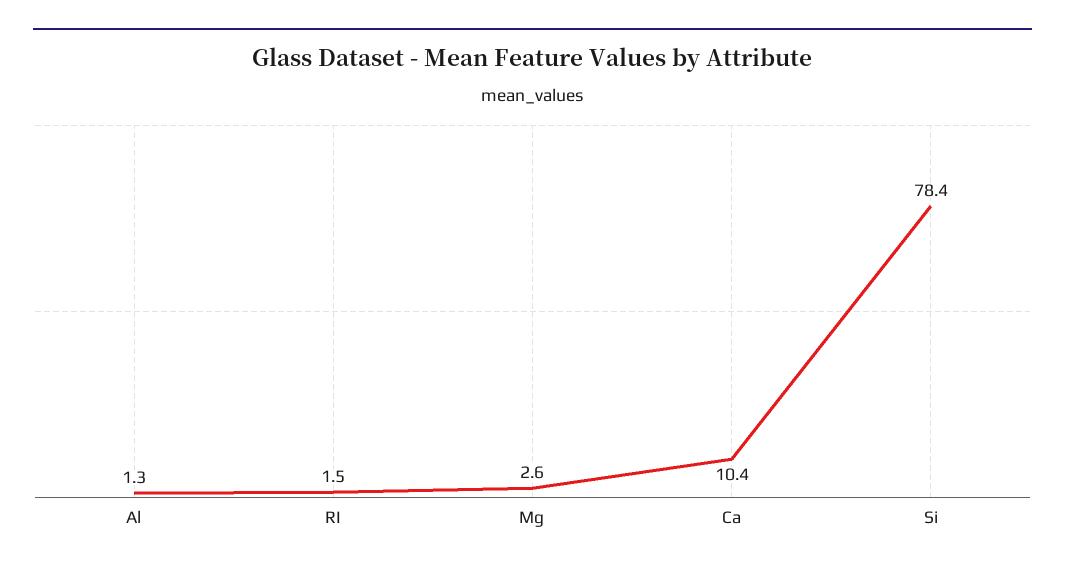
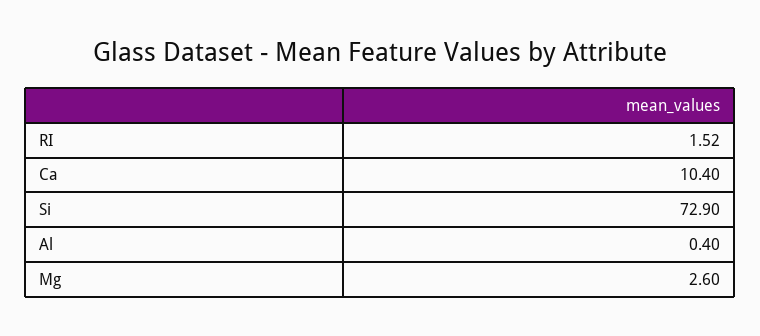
Al: 1.3 -> 0.4
Si: 78.4 -> 72.9

